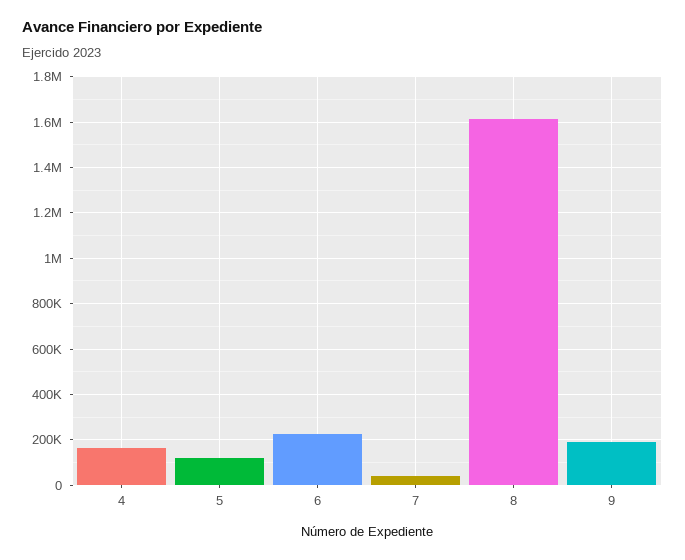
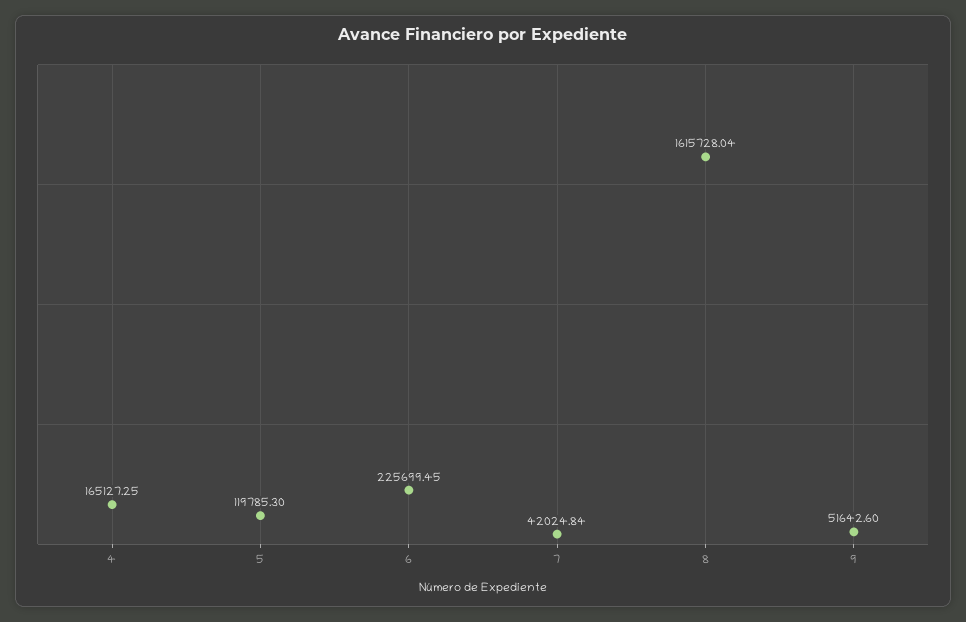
9: 200000 -> 51642.6

